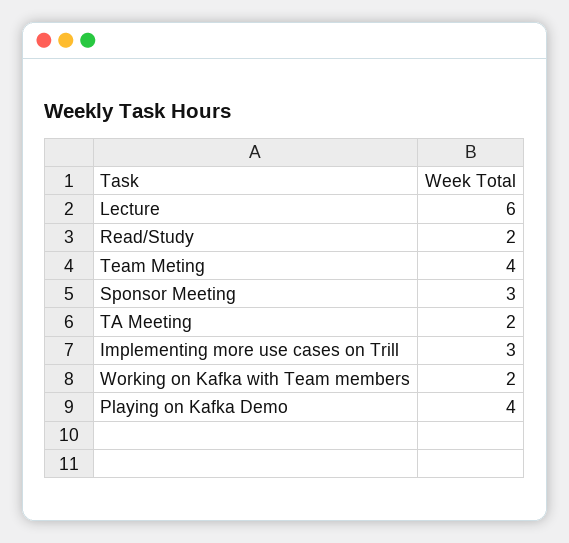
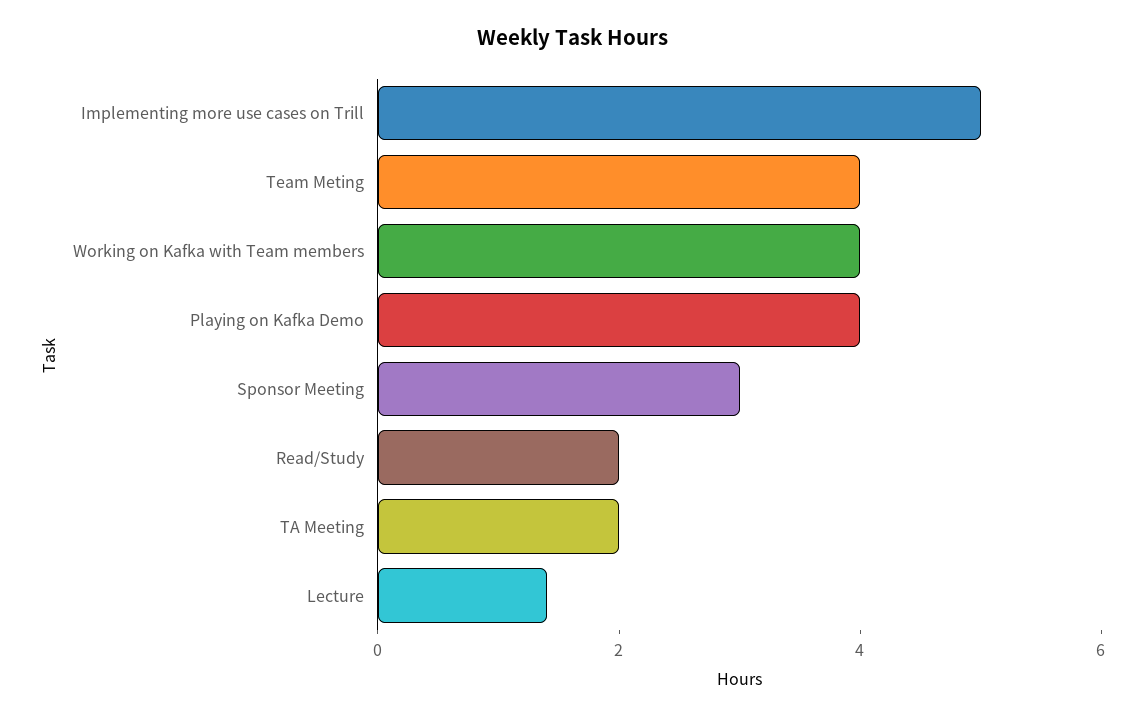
Lecture: 6 -> 1.5
Implementing more use cases on Trill: 3 -> 5
Working on Kafka with Team members: 2 -> 4

